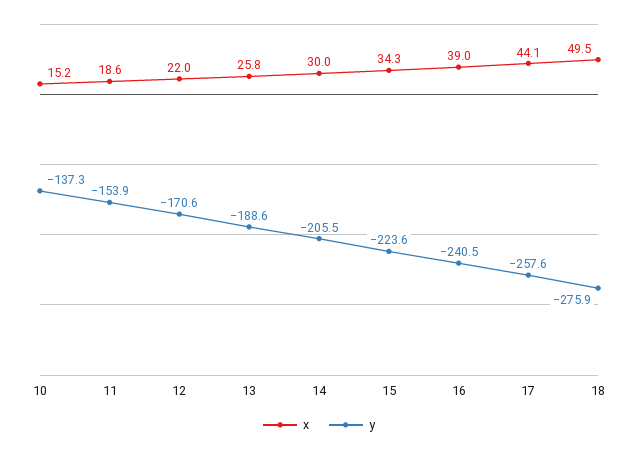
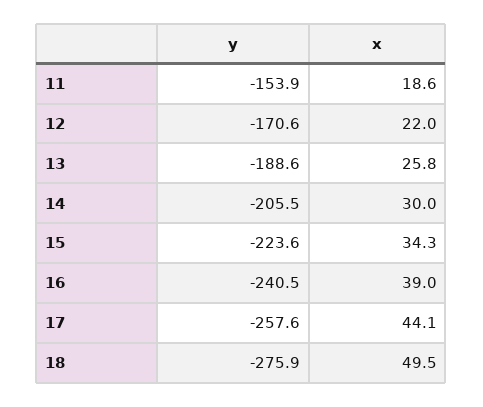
x, 10: 15.2 -> none
y, 10: -137.3 -> none

